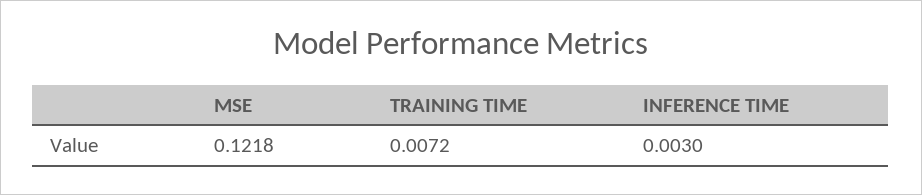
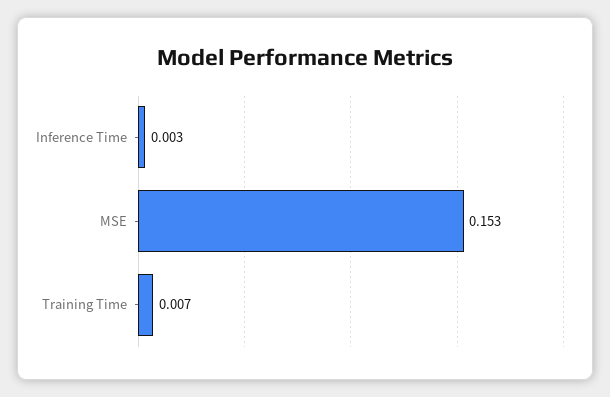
MSE: 0.1218 -> 0.153

